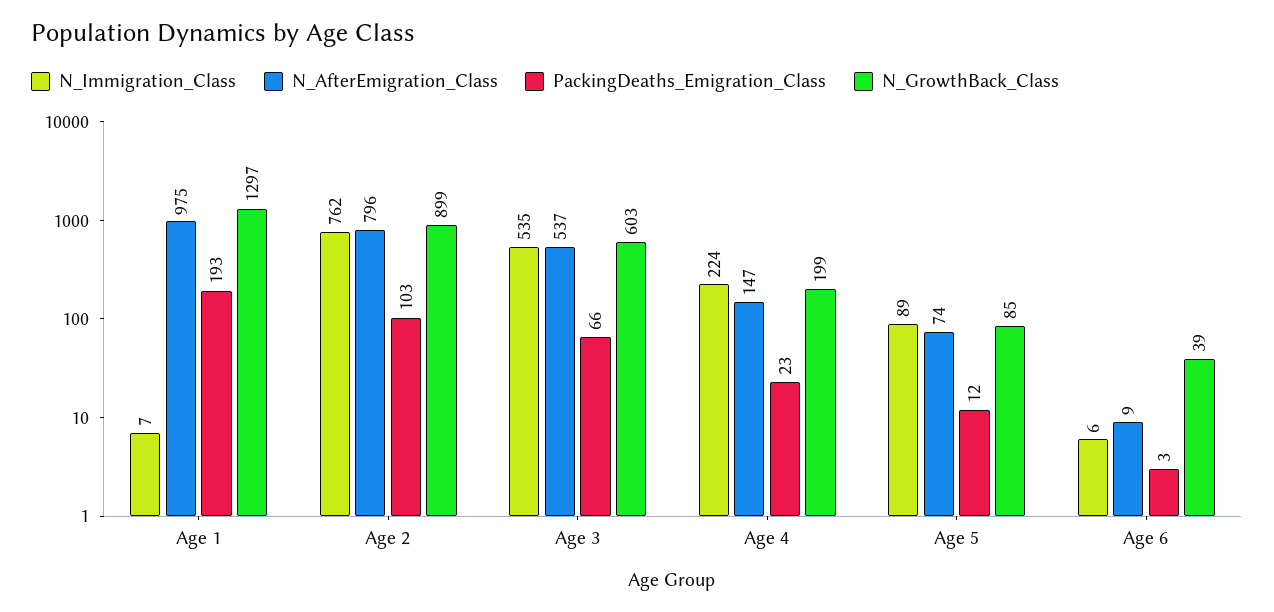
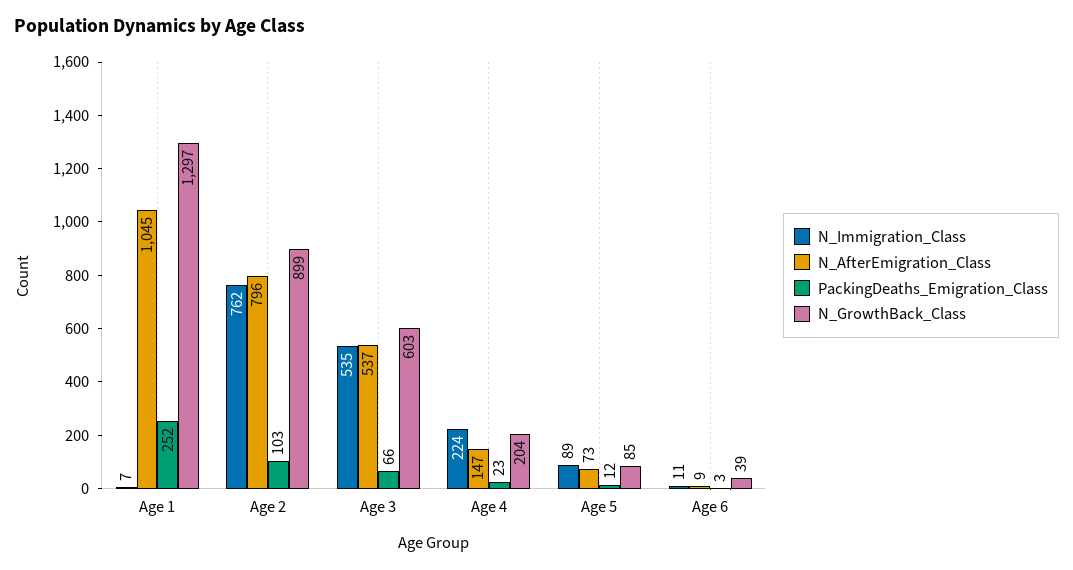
N_AfterEmigration_Class, Age 1: 975 -> 1045
PackingDeaths_Emigration_Class, Age 1: 193 -> 252
N_GrowthBack_Class, Age 4: 199 -> 204
N_AfterEmigration_Class, Age 5: 74 -> 73
N_Immigration_Class, Age 6: 6 -> 11

